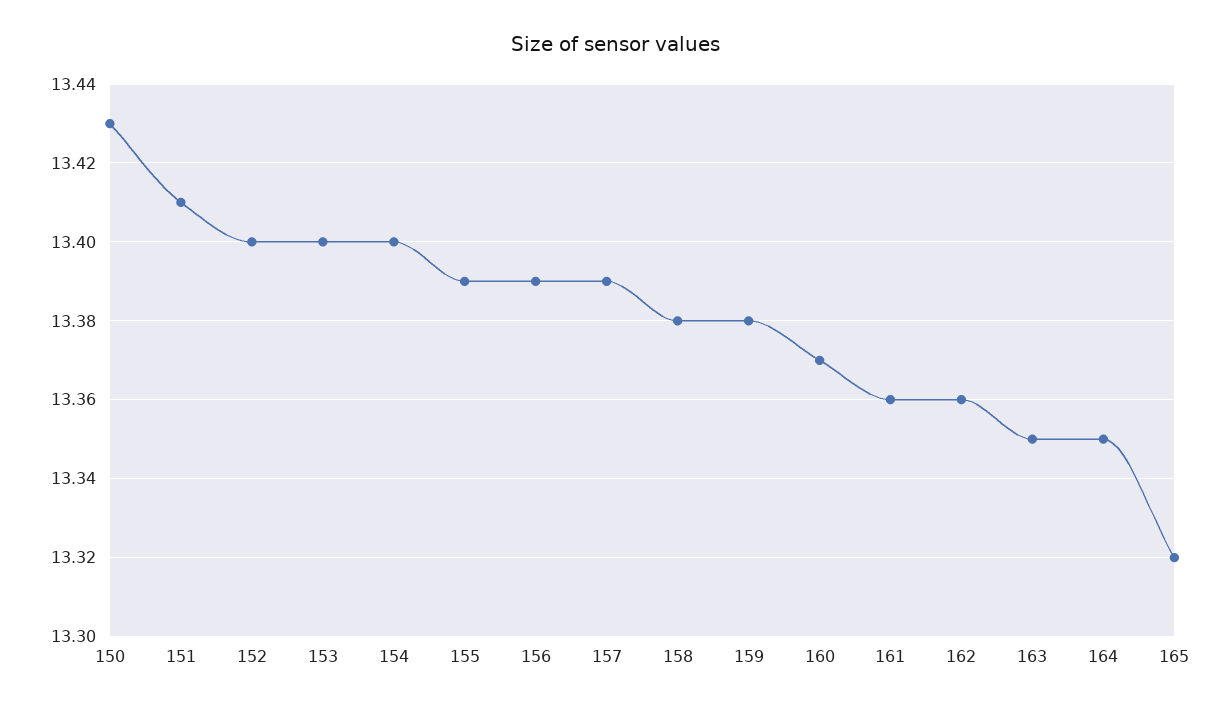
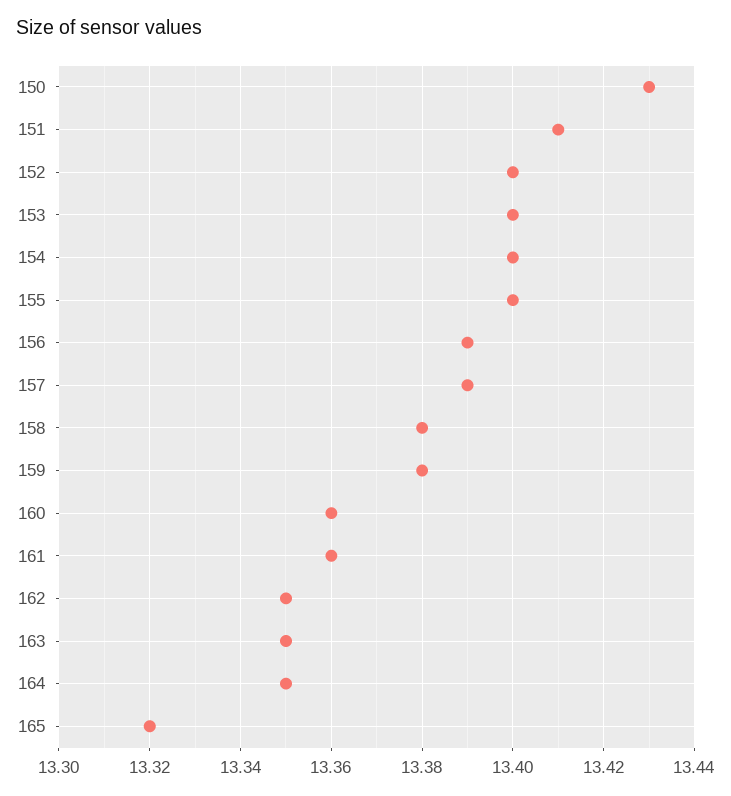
155: 13.39 -> 13.4
160: 13.37 -> 13.36
162: 13.36 -> 13.35

